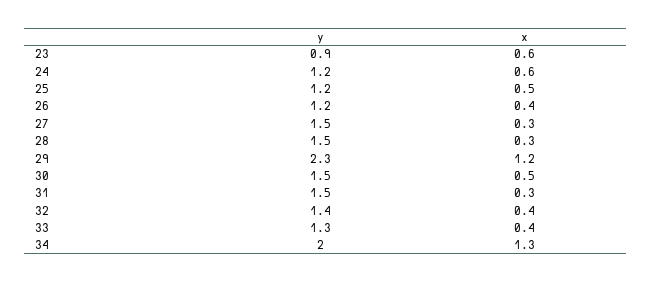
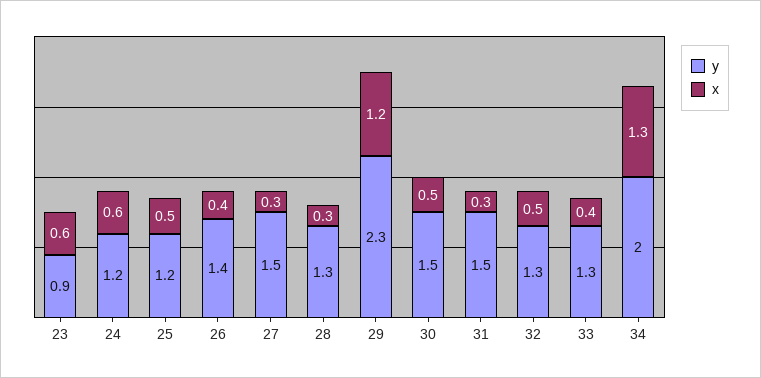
y, 26: 1.2 -> 1.4
y, 28: 1.5 -> 1.3
y, 32: 1.4 -> 1.3
x, 32: 0.4 -> 0.5

